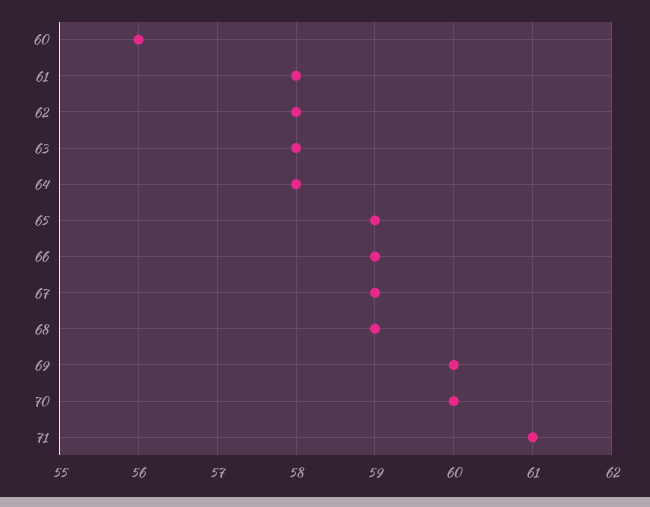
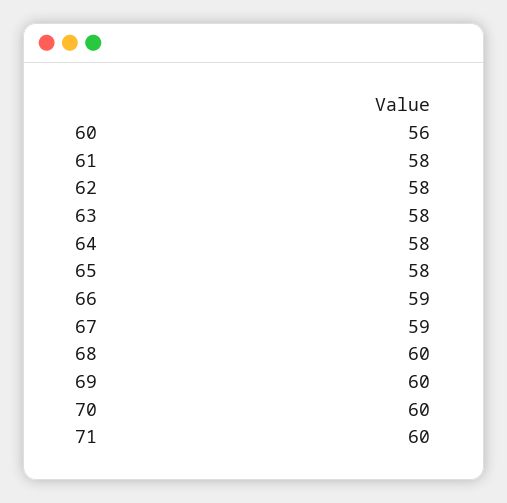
65: 59 -> 58
68: 59 -> 60
71: 61 -> 60

